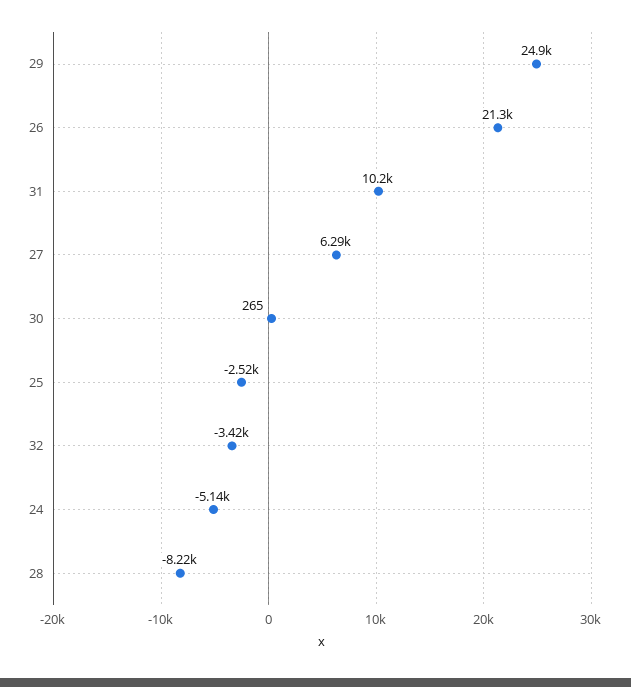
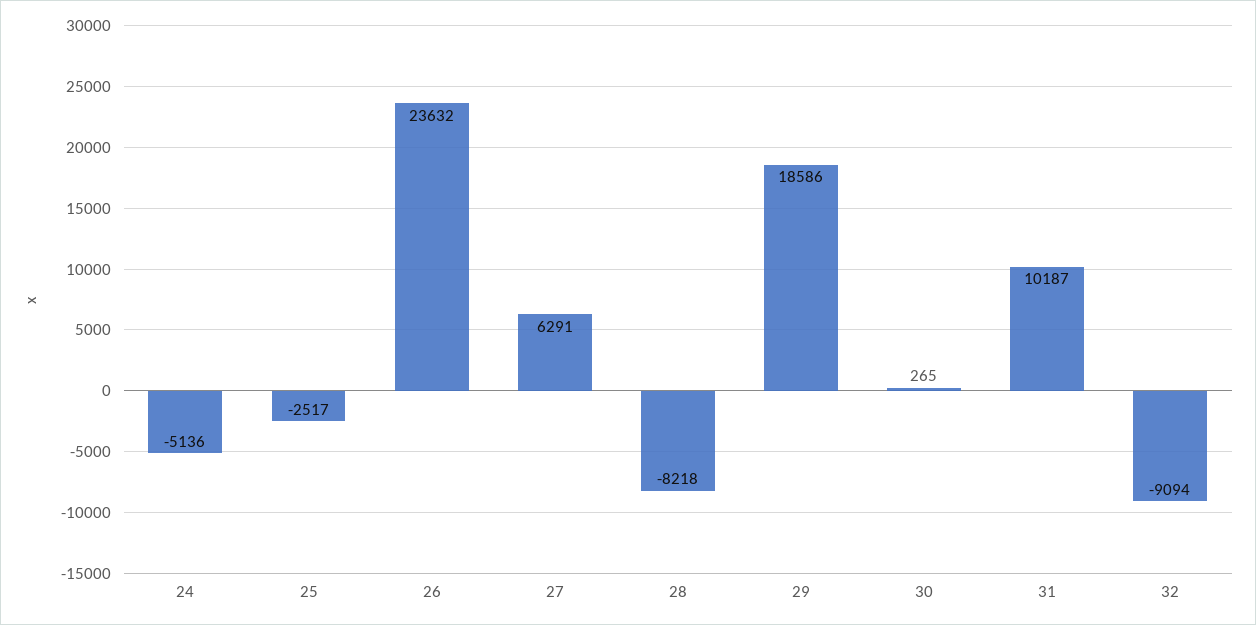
29: 24900 -> 18586
26: 21300 -> 23632
32: -3420 -> -9094

